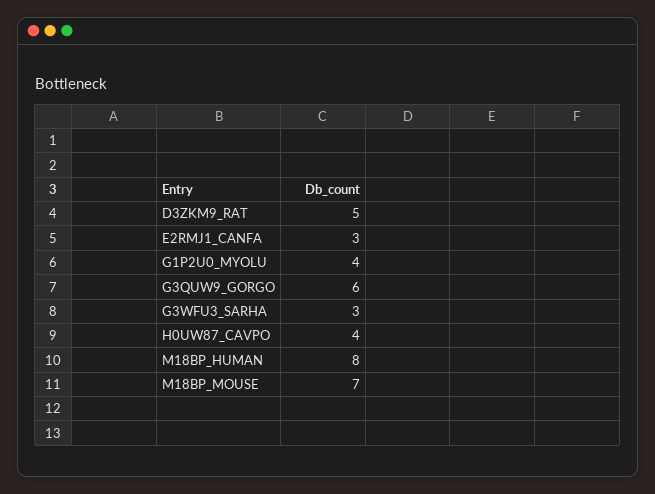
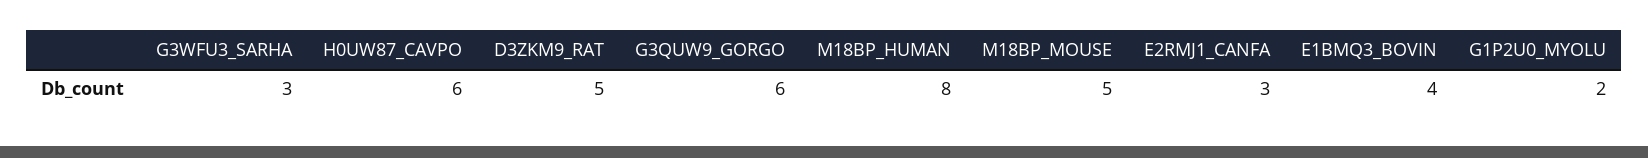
G1P2U0_MYOLU: 4 -> 2
H0UW87_CAVPO: 4 -> 6
M18BP_MOUSE: 7 -> 5
E1BMQ3_BOVIN: none -> 4

